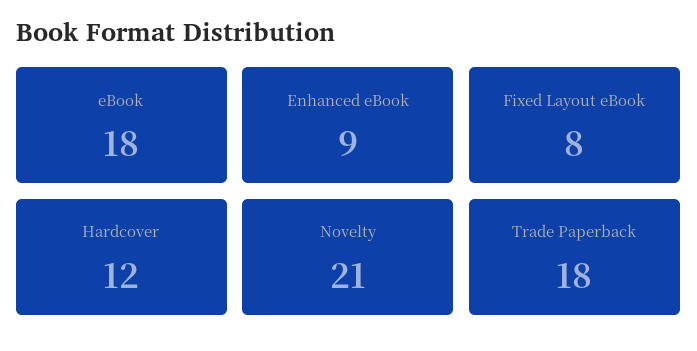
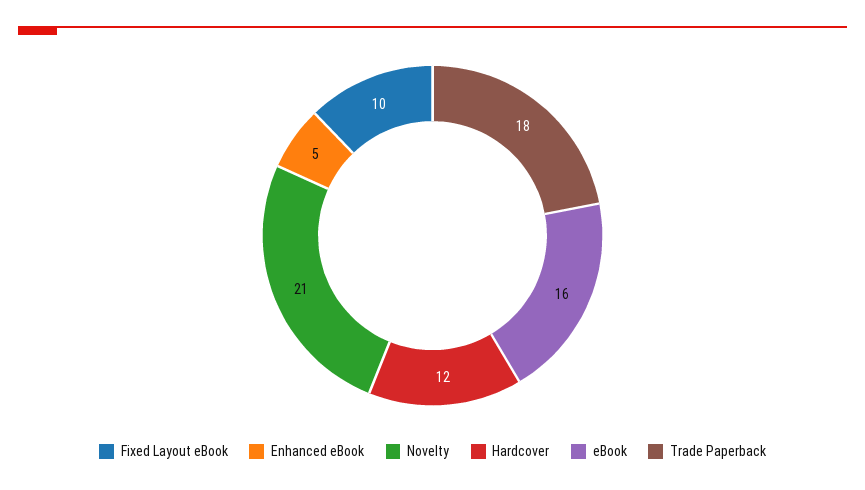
eBook: 18 -> 16
Enhanced eBook: 9 -> 5
Fixed Layout eBook: 8 -> 10

